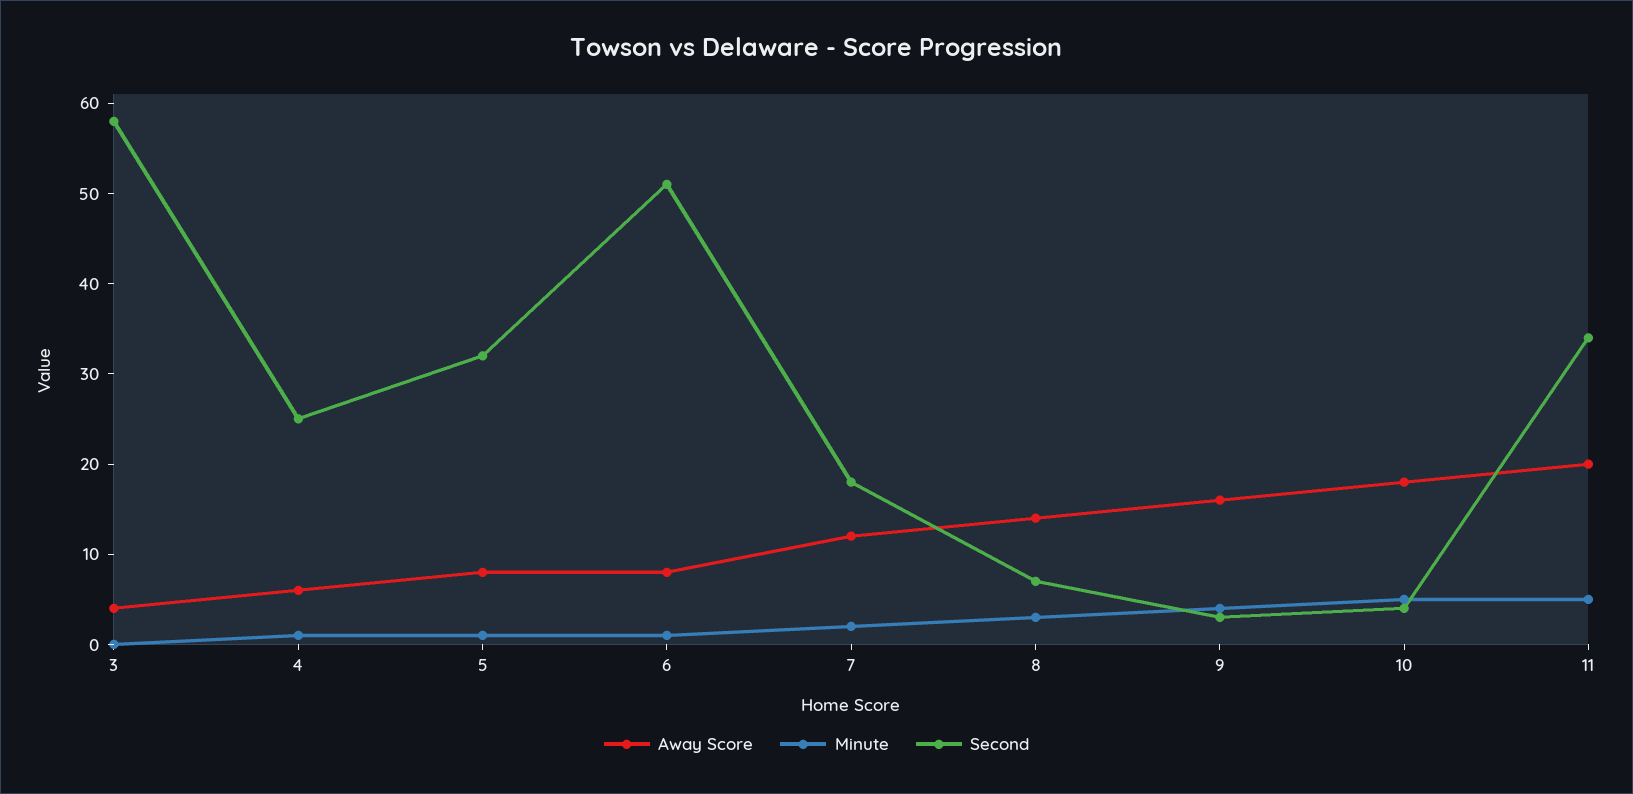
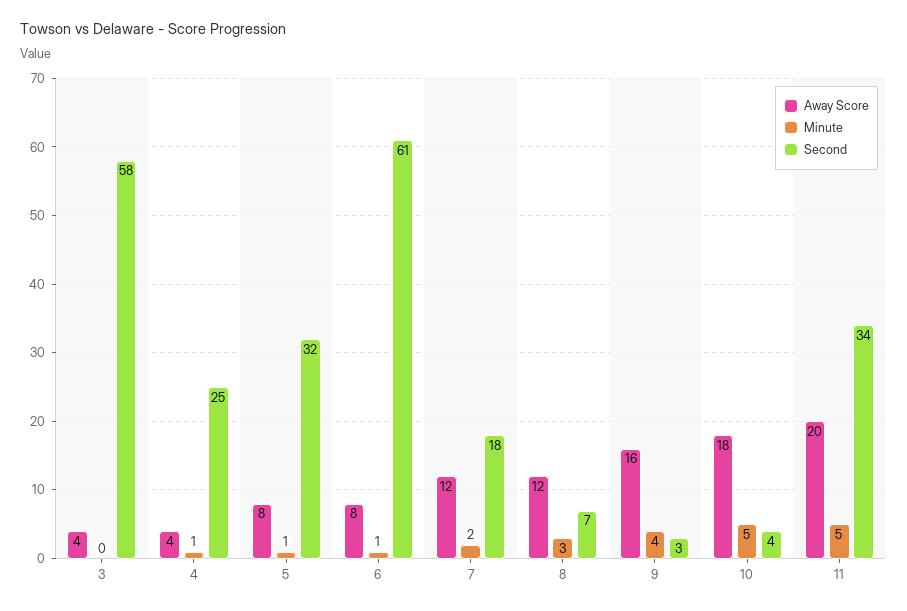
Away Score, 4: 6 -> 4
Second, 6: 51 -> 61
Away Score, 8: 14 -> 12

